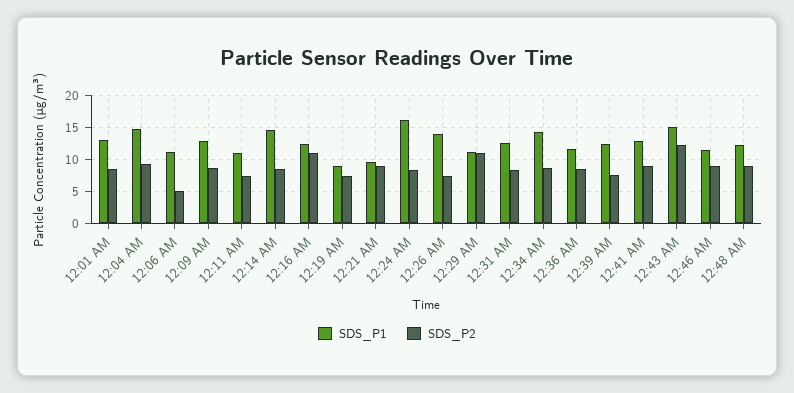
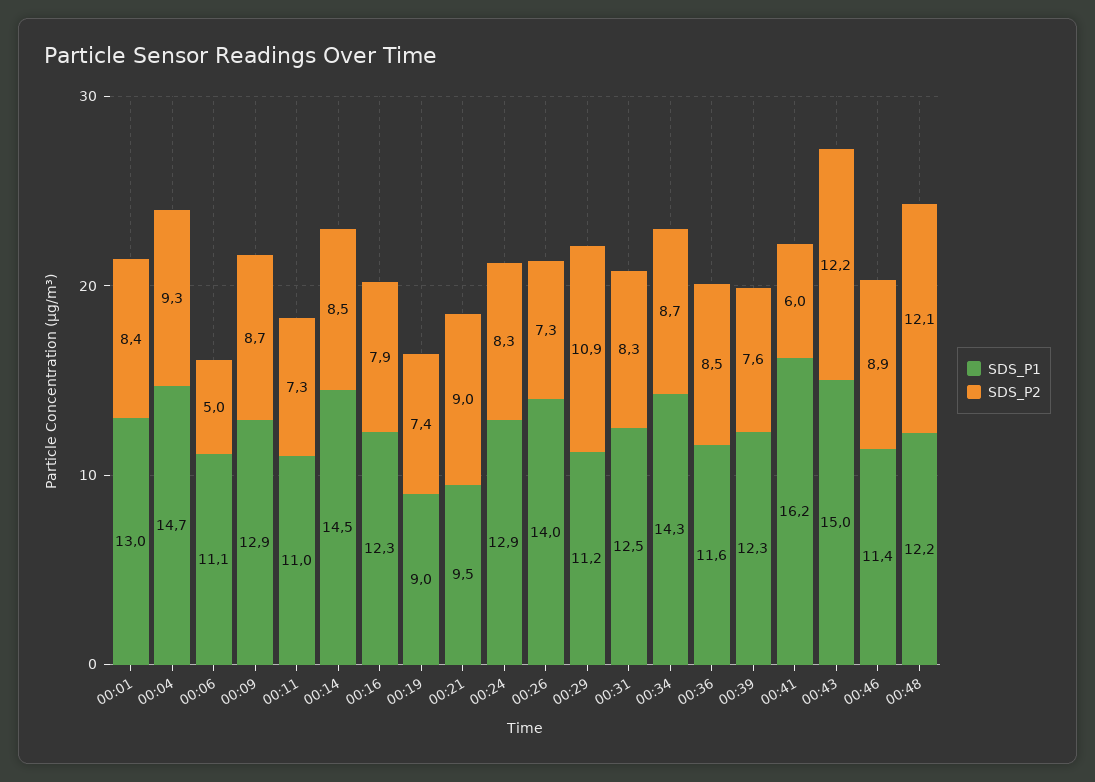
SDS_P2, 12:16 AM: 11 -> 7.9
SDS_P1, 12:24 AM: 16 -> 12.9
SDS_P1, 12:41 AM: 13 -> 16.2
SDS_P2, 12:41 AM: 9 -> 6
SDS_P2, 12:48 AM: 9 -> 12.1

